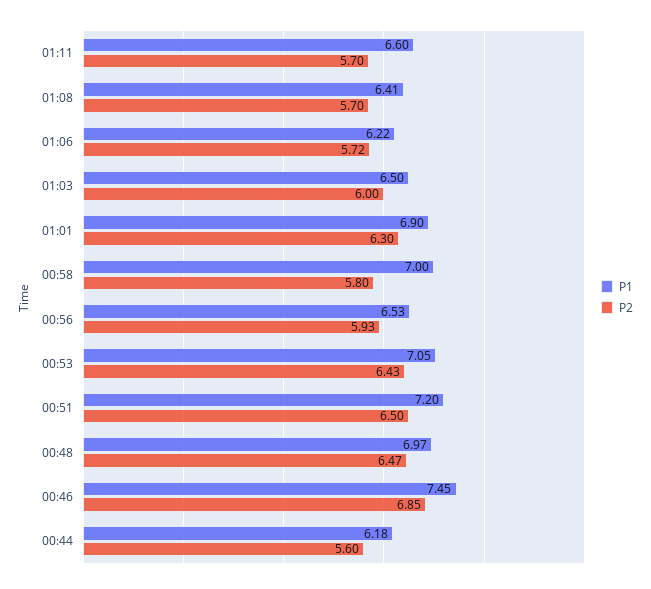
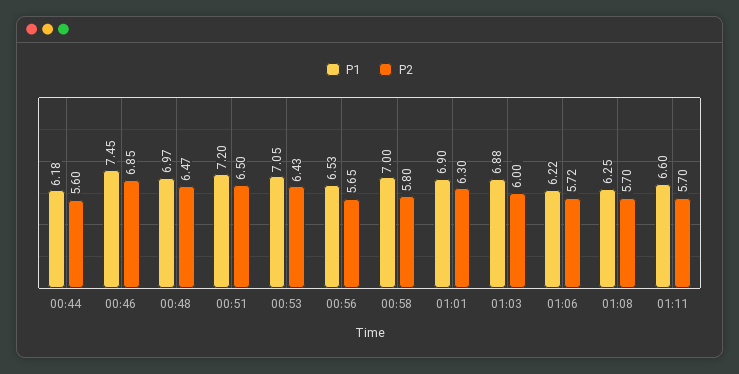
P1, 01:08: 6.41 -> 6.25
P1, 01:03: 6.5 -> 6.88
P2, 00:56: 5.93 -> 5.65

